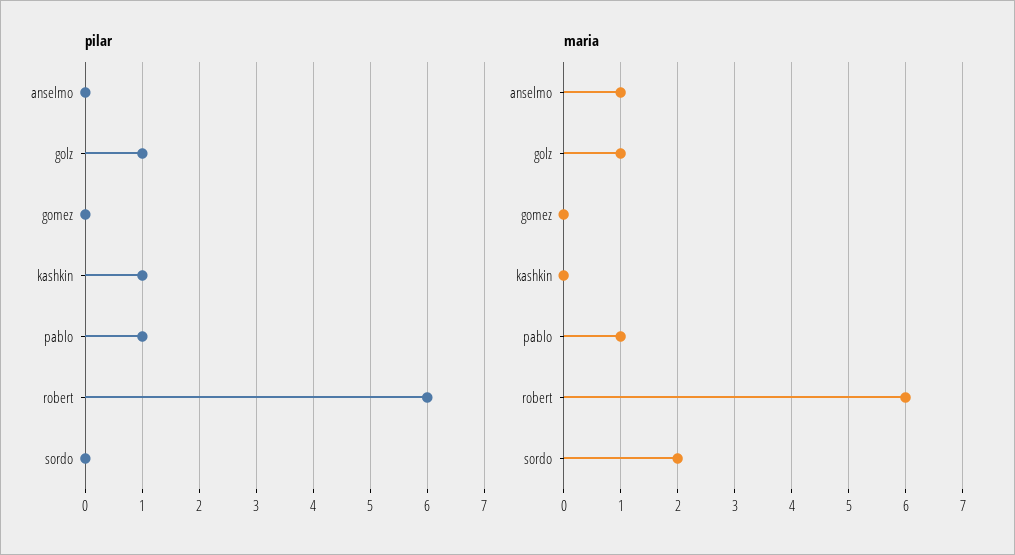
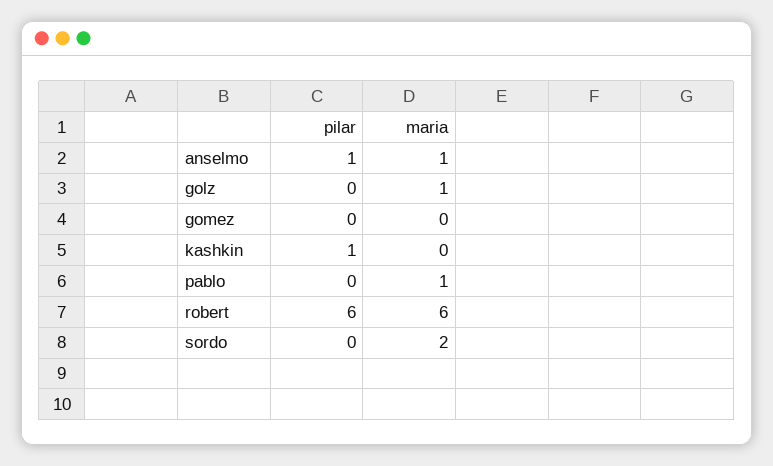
pilar, anselmo: 0 -> 1
pilar, golz: 1 -> 0
pilar, pablo: 1 -> 0

